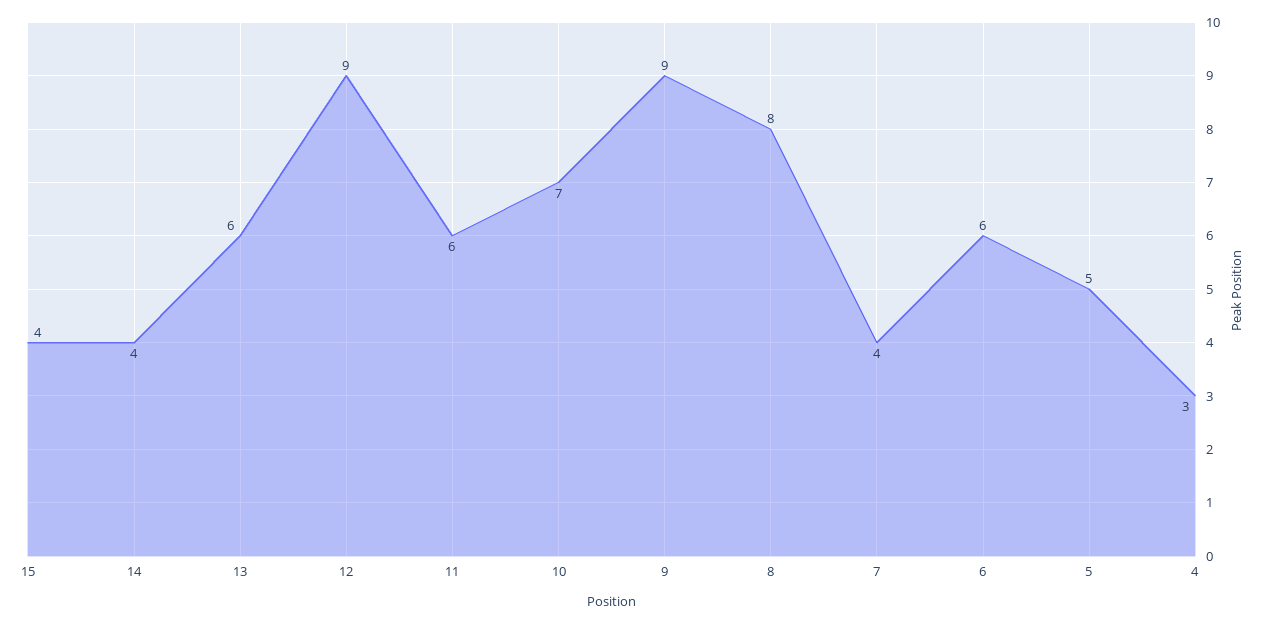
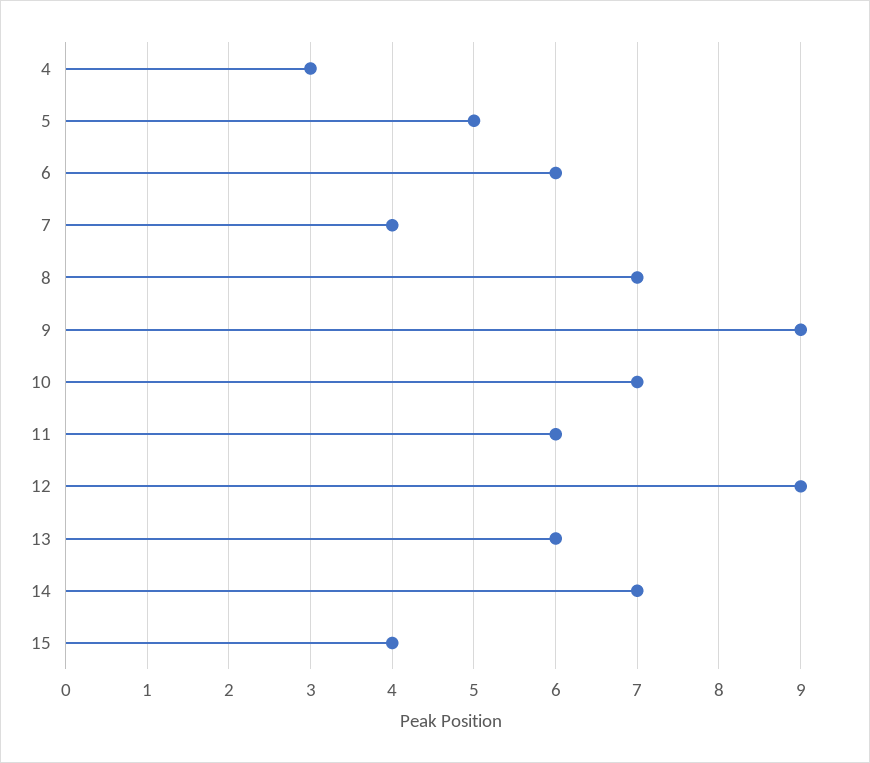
14: 4 -> 7
8: 8 -> 7

